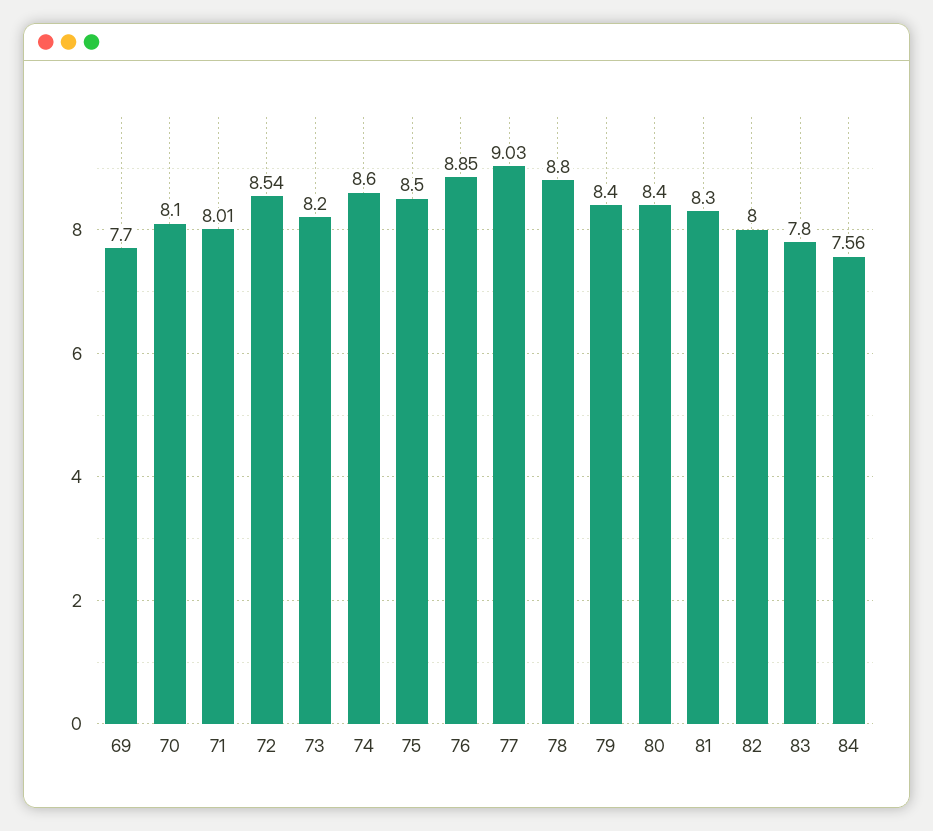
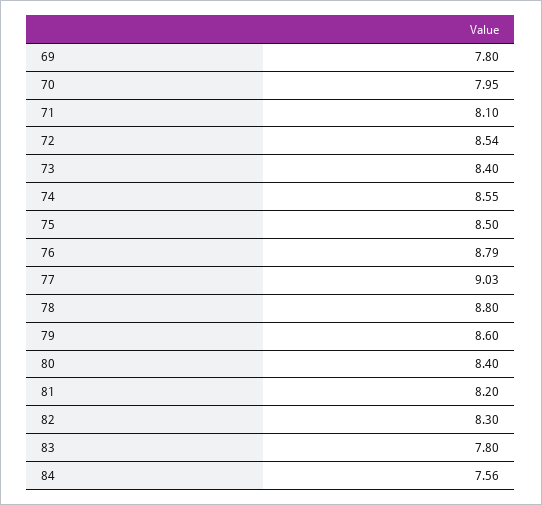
69: 7.7 -> 7.8
70: 8.1 -> 7.95
71: 8.01 -> 8.1
73: 8.2 -> 8.4
74: 8.6 -> 8.55
76: 8.85 -> 8.79
79: 8.4 -> 8.6
81: 8.3 -> 8.2
82: 8 -> 8.3

